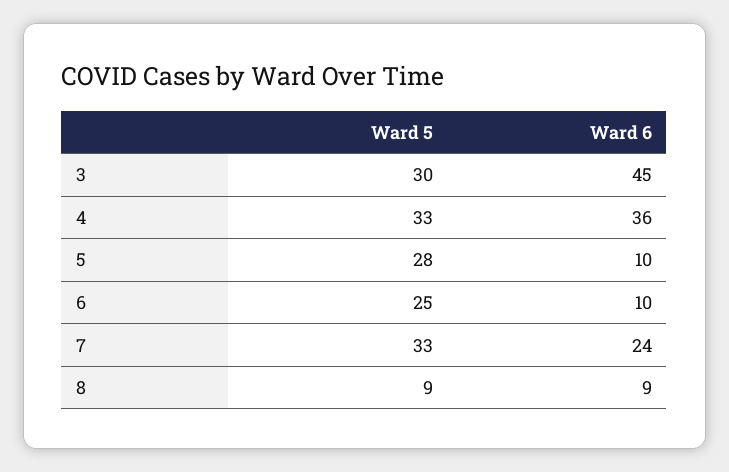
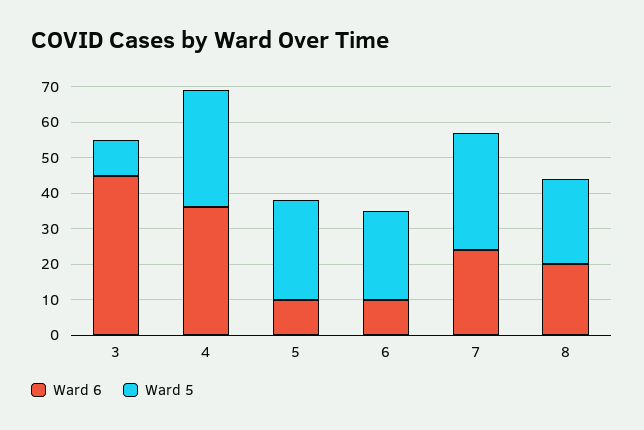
Ward 5, 3: 30 -> 10
Ward 5, 8: 9 -> 25
Ward 6, 8: 9 -> 20

